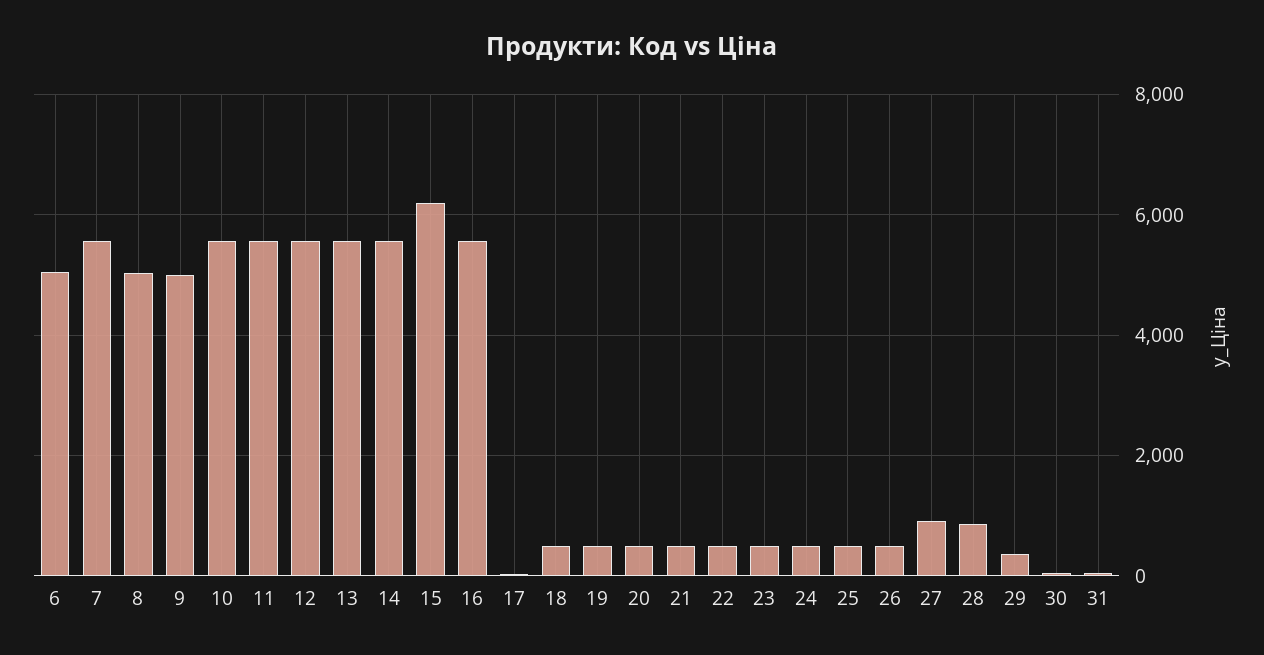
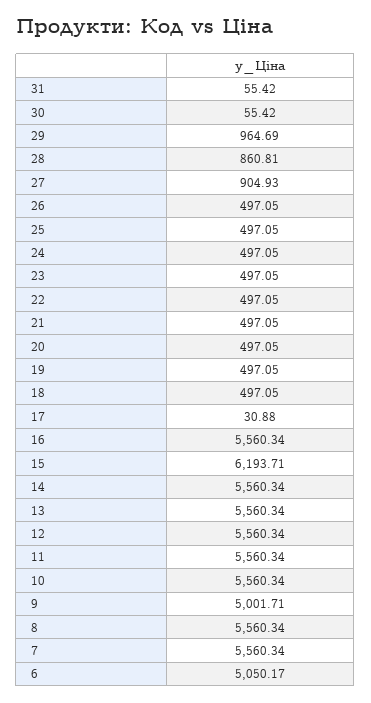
8: 5000 -> 5560.34
29: 400 -> 964.69

